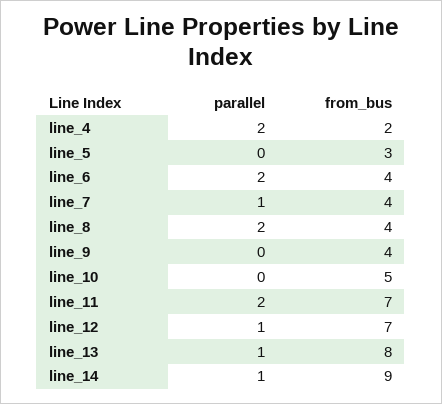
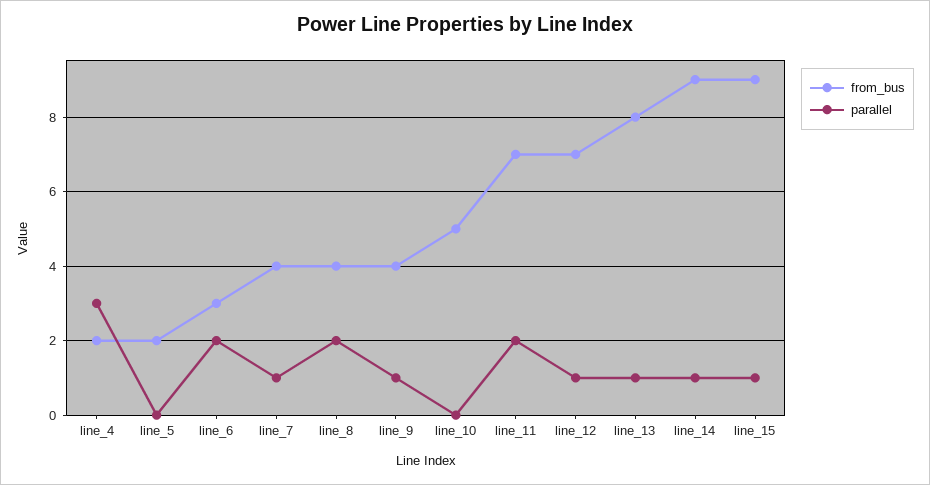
parallel, line_4: 2 -> 3
from_bus, line_5: 3 -> 2
from_bus, line_6: 4 -> 3
parallel, line_9: 0 -> 1
from_bus, line_15: none -> 9
parallel, line_15: none -> 1

